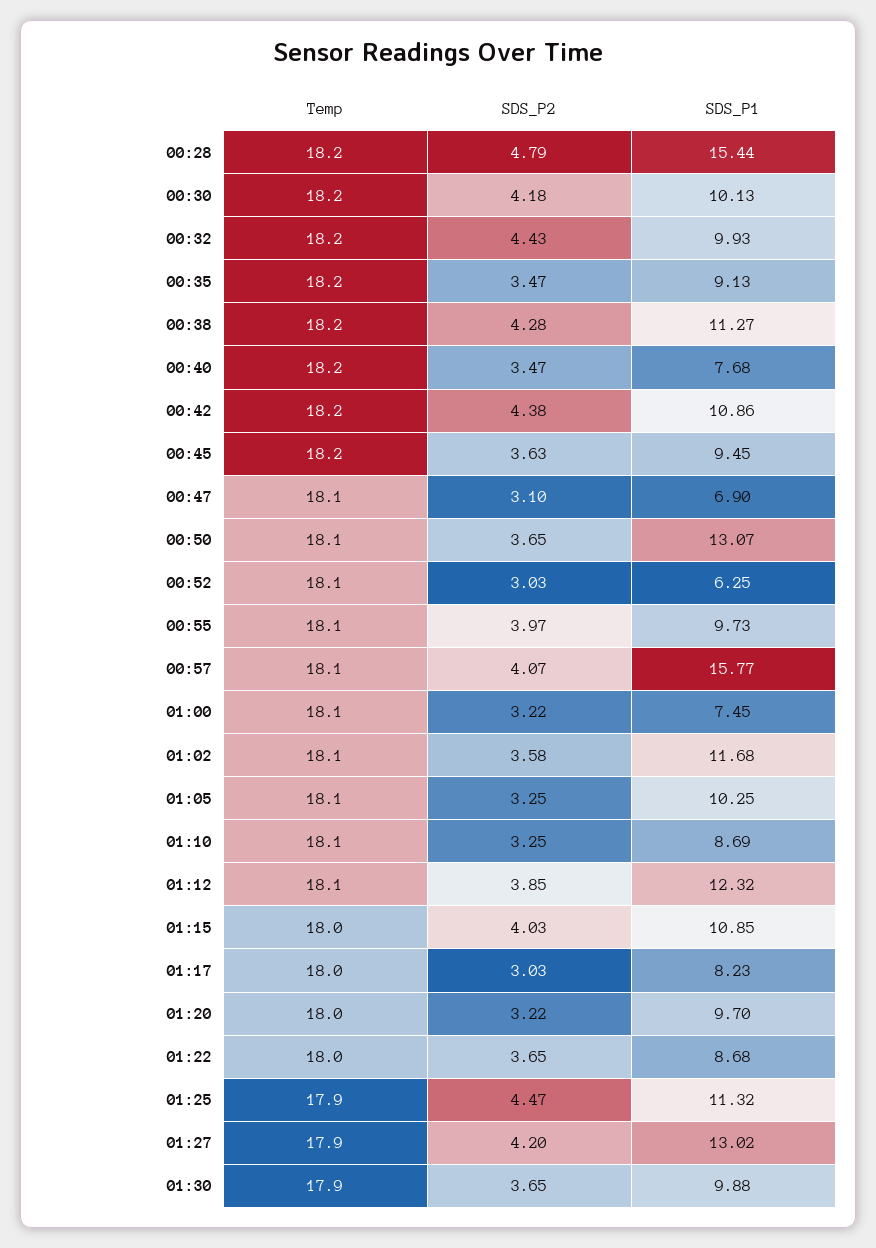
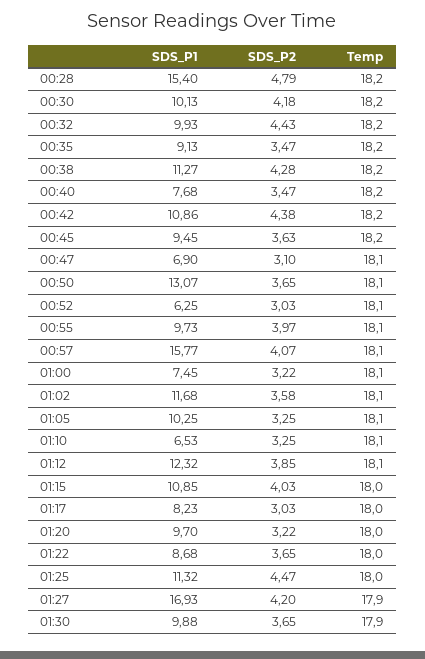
SDS_P1, 00:28: 15.44 -> 15.4
SDS_P1, 01:10: 8.69 -> 6.53
Temp, 01:25: 17.9 -> 18
SDS_P1, 01:27: 13.02 -> 16.93

